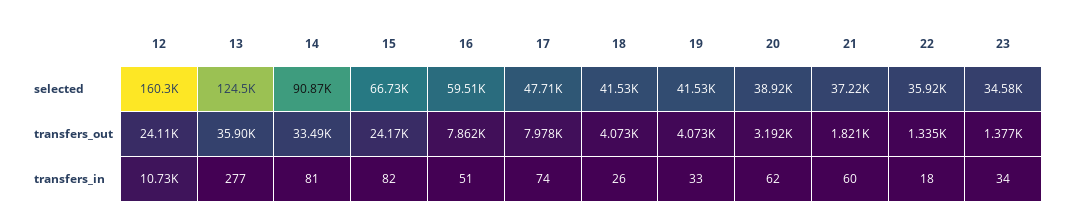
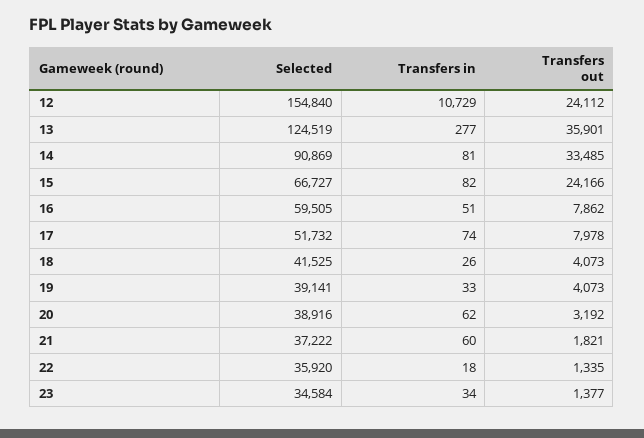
12, selected: 160300 -> 154840
17, selected: 47710 -> 51732
19, selected: 41530 -> 39141

